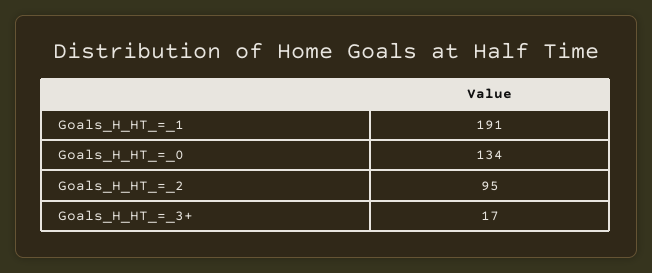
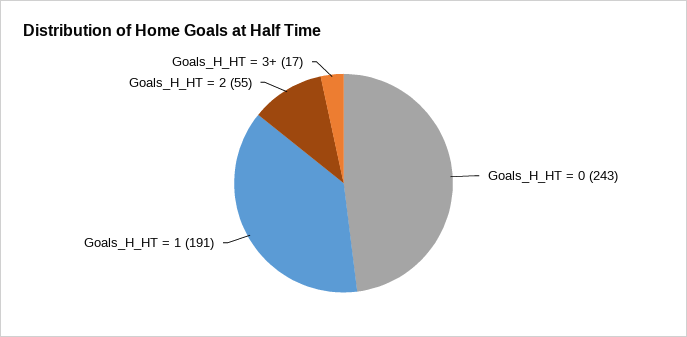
Goals_H_HT_=_0: 134 -> 243
Goals_H_HT_=_2: 95 -> 55

